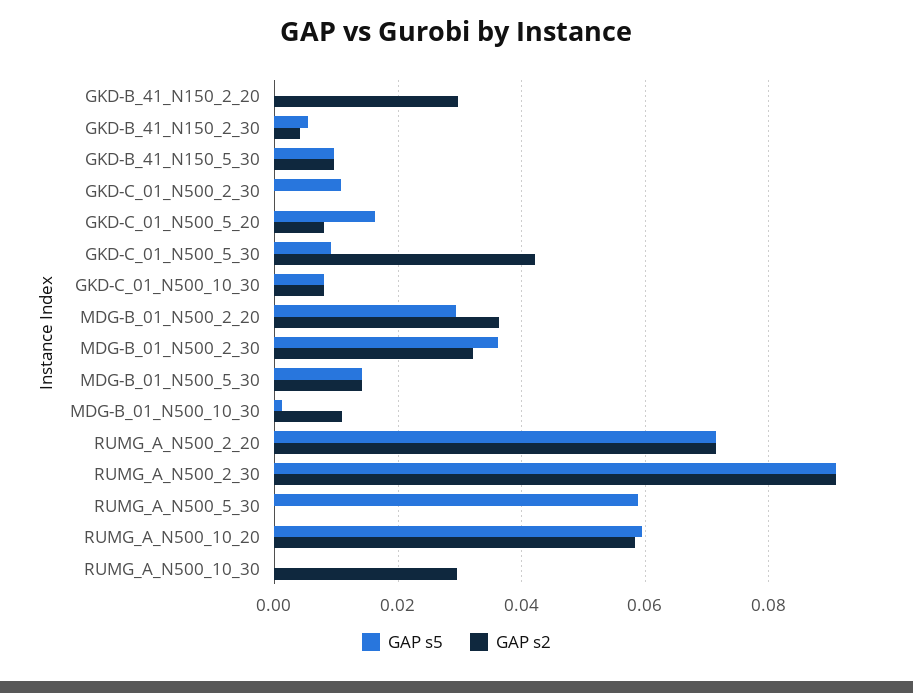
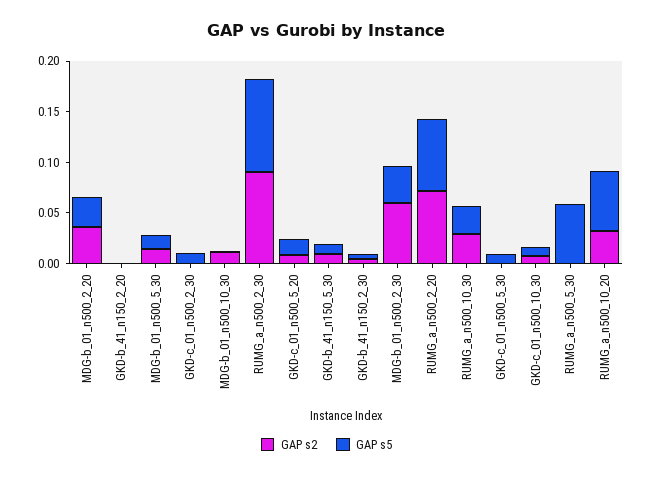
GAP s2, GKD-B_41_N150_2_20: 0.03 -> 0
GAP s2, GKD-C_01_N500_5_30: 0.042 -> 0
GAP s2, MDG-B_01_N500_2_30: 0.032 -> 0.06
GAP s2, RUMG_A_N500_10_20: 0.058 -> 0.03
GAP s5, RUMG_A_N500_10_30: 0 -> 0.03

